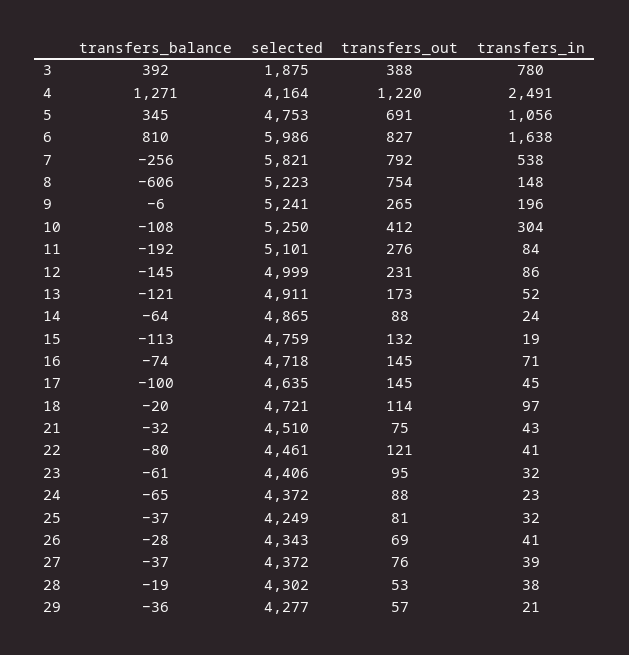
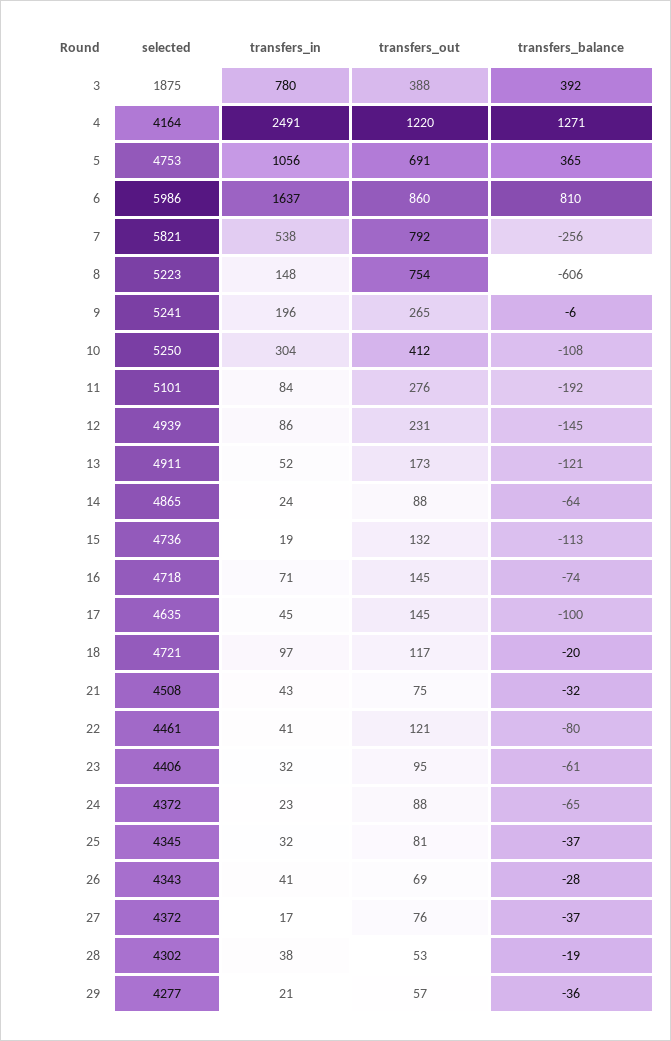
transfers_balance, 5: 345 -> 365
transfers_out, 6: 827 -> 860
transfers_in, 6: 1638 -> 1637
selected, 12: 4999 -> 4939
selected, 15: 4759 -> 4736
transfers_out, 18: 114 -> 117
selected, 21: 4510 -> 4508
selected, 25: 4249 -> 4345
transfers_in, 27: 39 -> 17

